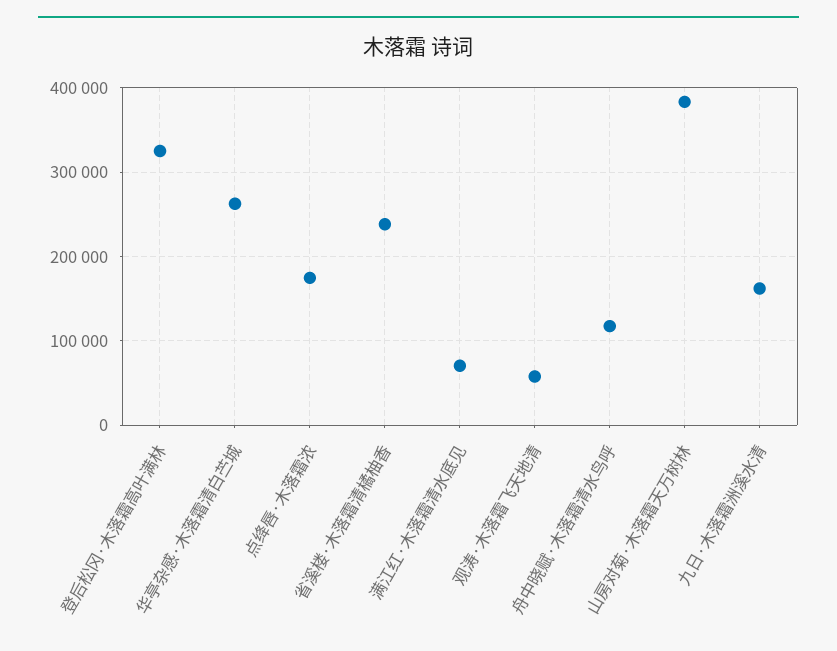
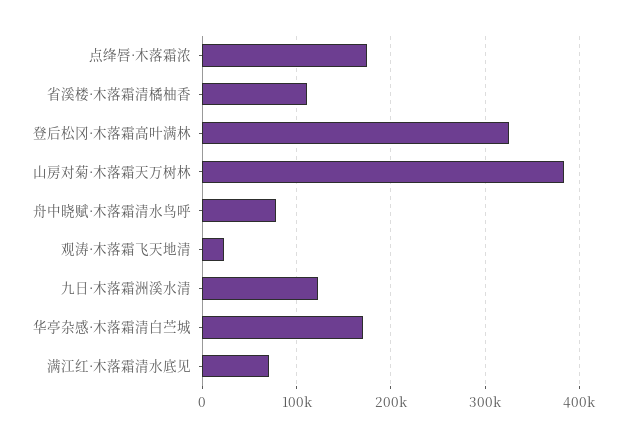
华亭杂感·木落霜清白苎城: 260000 -> 170000
省溪楼·木落霜清橘柚香: 240000 -> 110000
观涛·木落霜飞天地清: 60000 -> 20000
舟中晓赋·木落霜清水鸟呼: 120000 -> 80000
九日·木落霜洲溪水清: 160000 -> 120000

